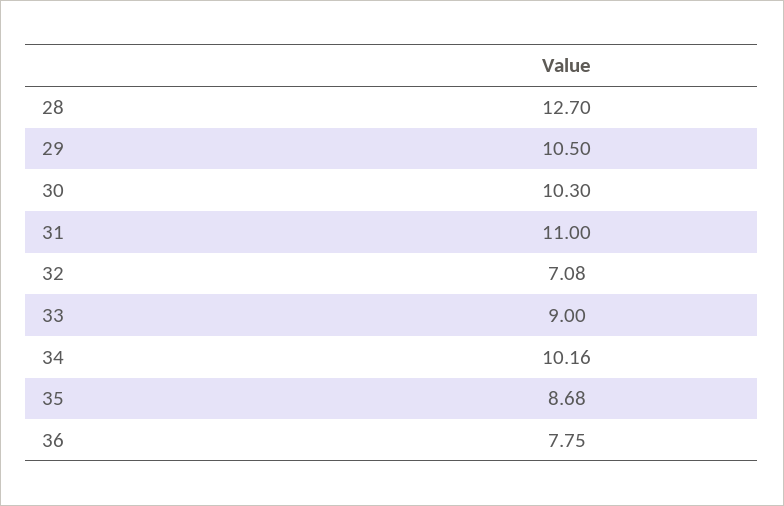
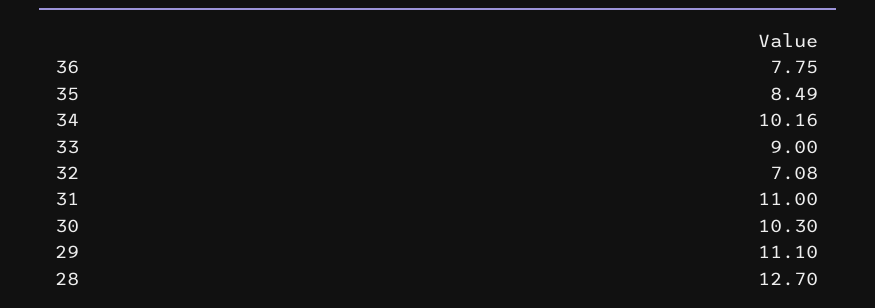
29: 10.5 -> 11.1
35: 8.68 -> 8.49

